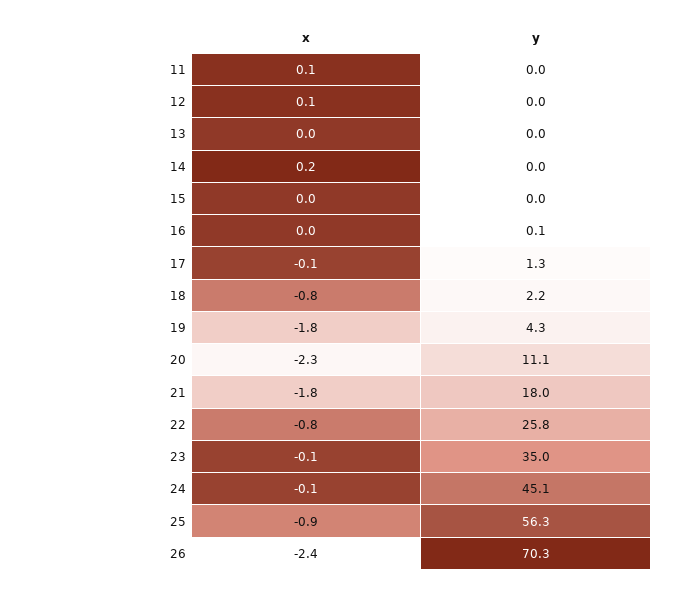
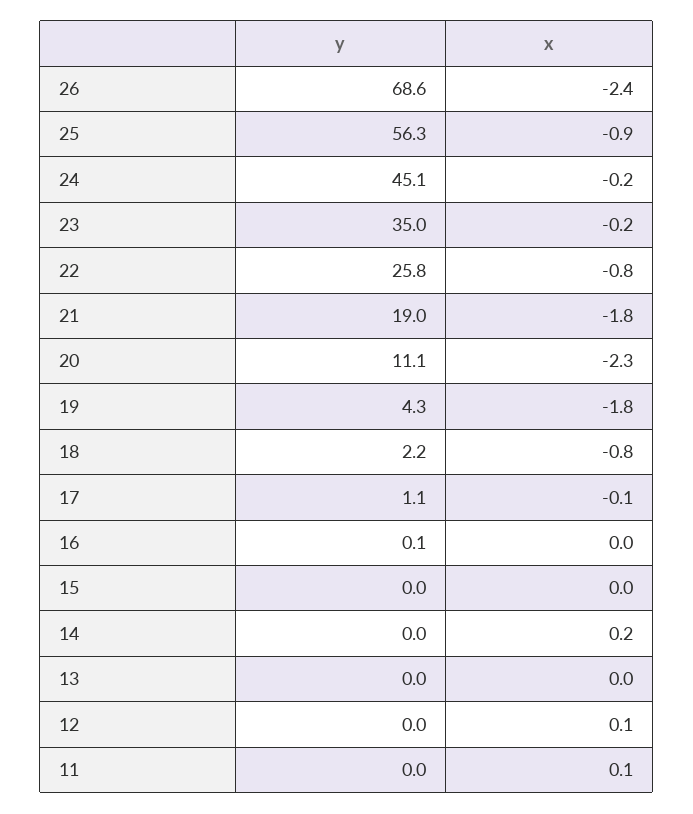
y, 17: 1.3 -> 1.1
y, 21: 18 -> 19
x, 23: -0.1 -> -0.2
x, 24: -0.1 -> -0.2
y, 26: 70.3 -> 68.6

